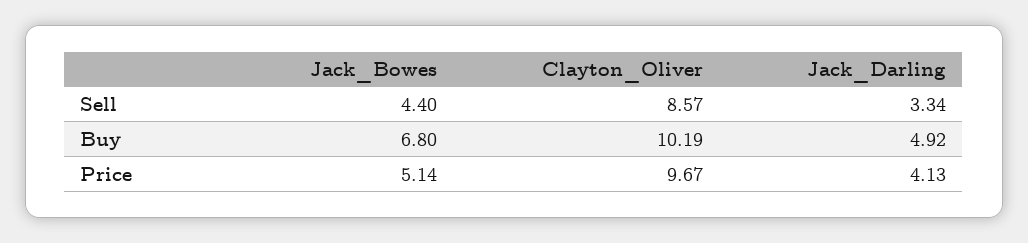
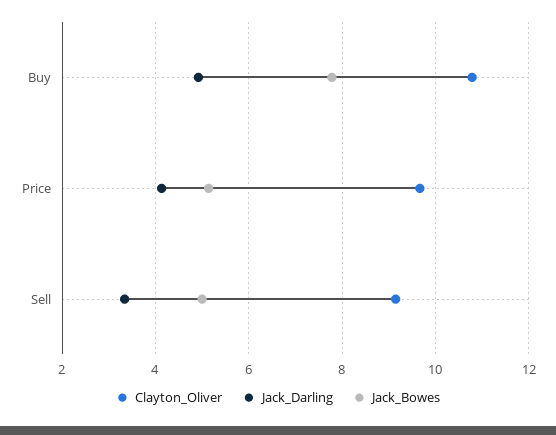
Jack_Bowes, Sell: 4.4 -> 5
Clayton_Oliver, Sell: 8.57 -> 9.2
Jack_Bowes, Buy: 6.8 -> 7.8
Clayton_Oliver, Buy: 10.19 -> 10.8

